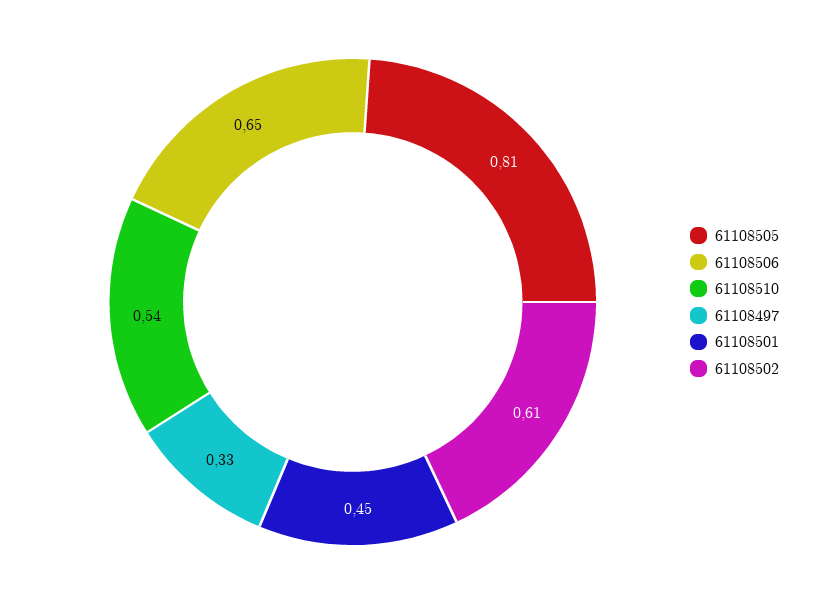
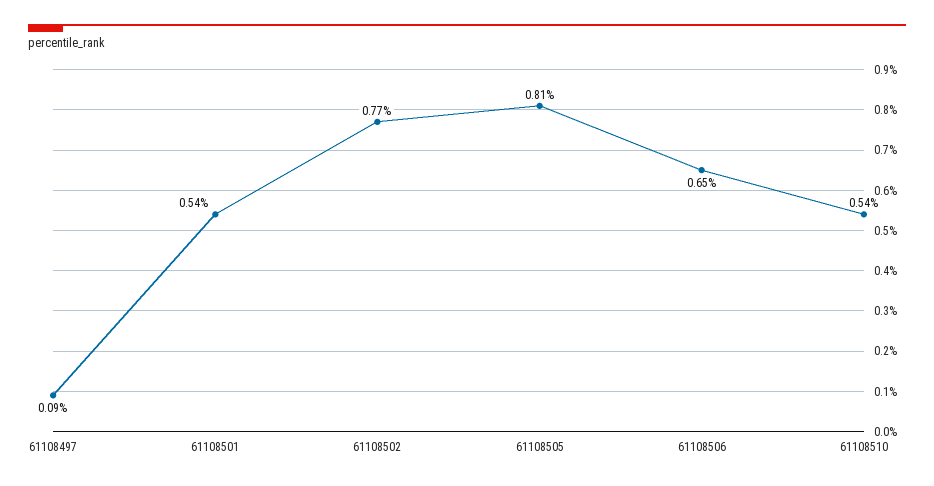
61108497: 0.33 -> 0.09
61108501: 0.45 -> 0.54
61108502: 0.61 -> 0.77

